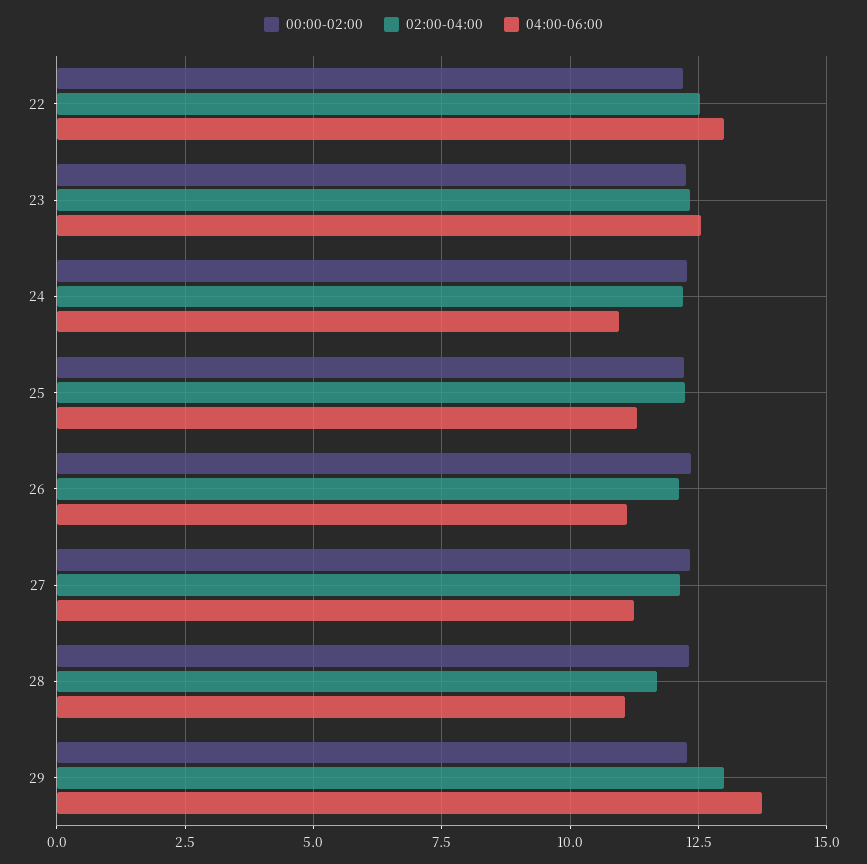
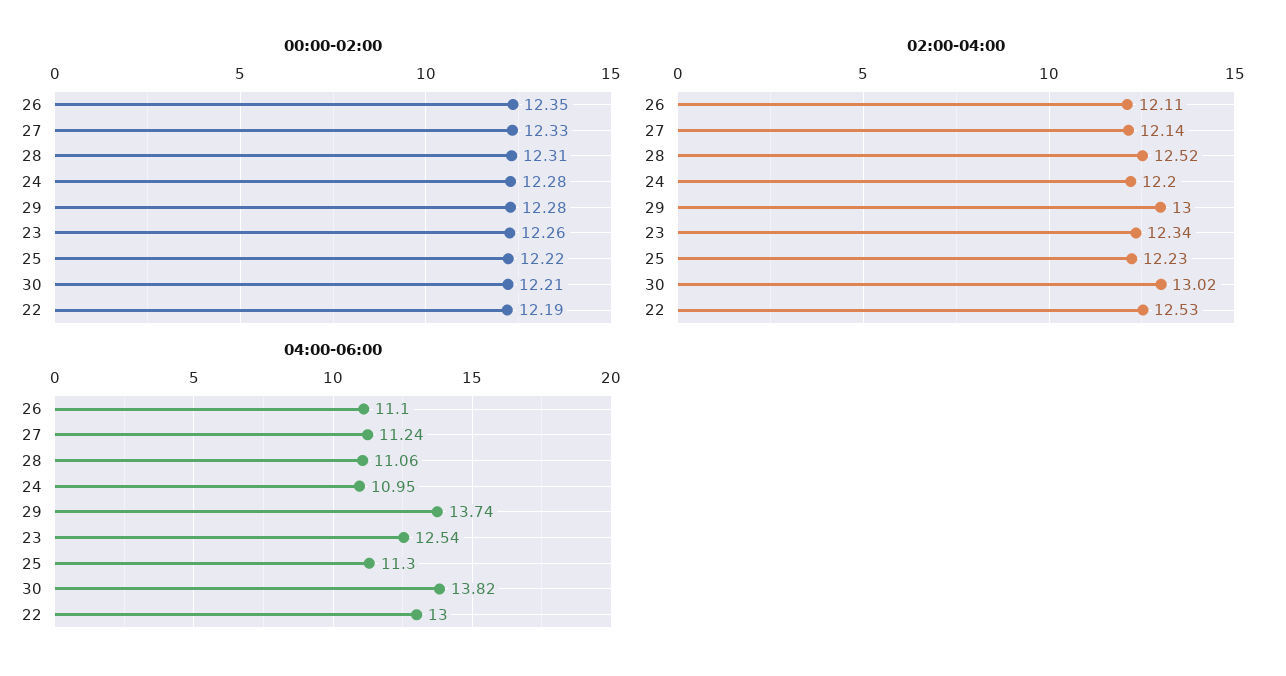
02:00-04:00, 28: 11.75 -> 12.52
00:00-02:00, 30: none -> 12.21
02:00-04:00, 30: none -> 13.02
04:00-06:00, 30: none -> 13.82

